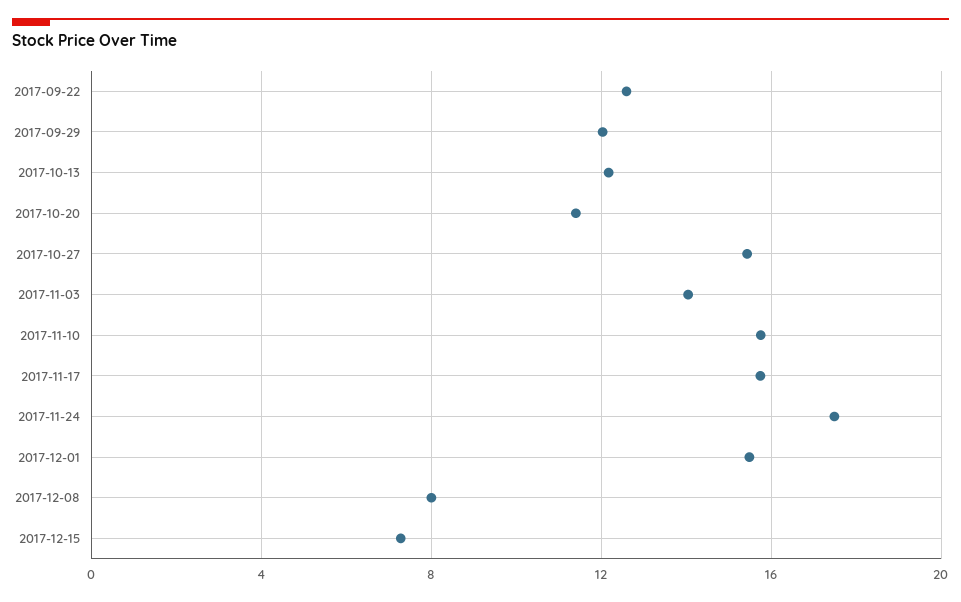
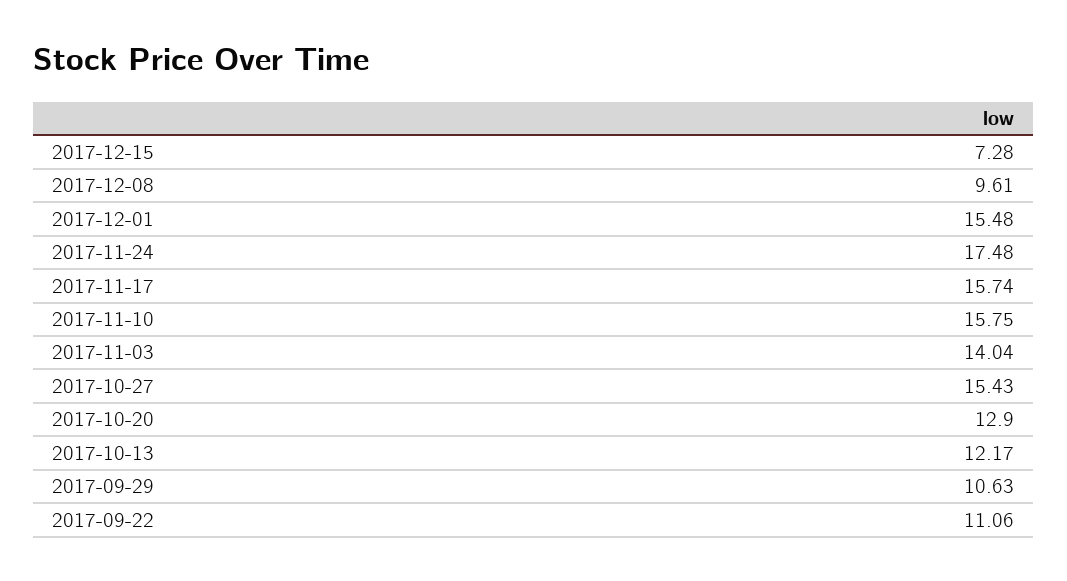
2017-09-22: 12.5 -> 11.06
2017-09-29: 12 -> 10.63
2017-10-20: 11.5 -> 12.9
2017-12-08: 8 -> 9.61

